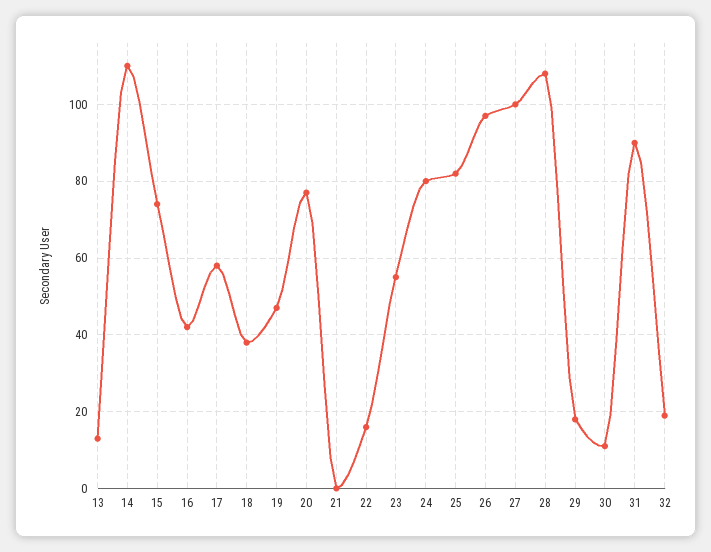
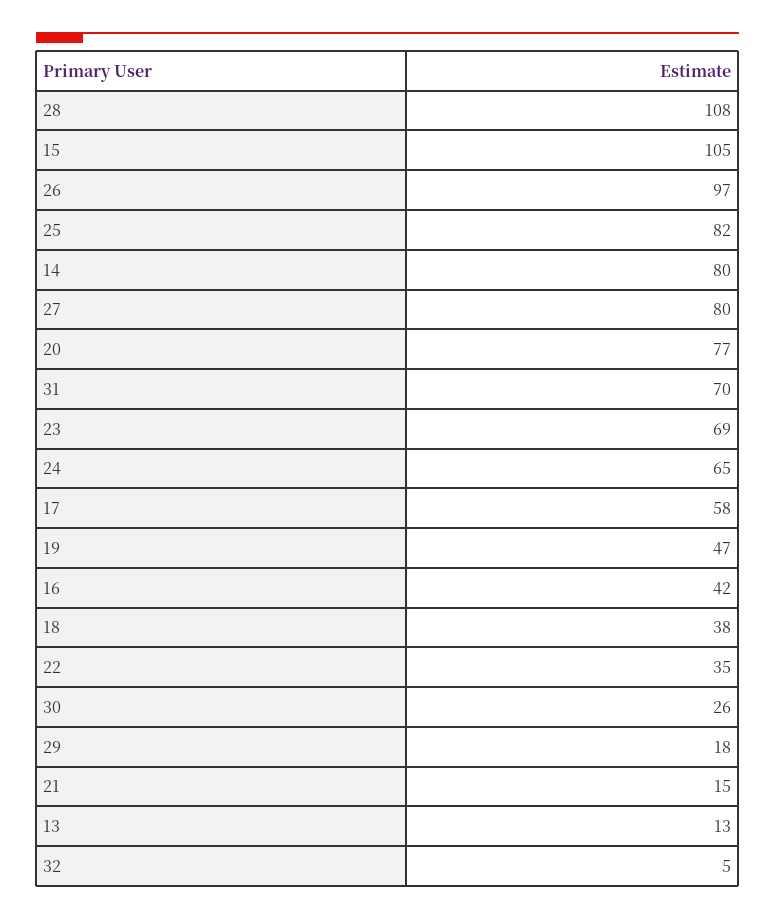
14: 110 -> 80
15: 75 -> 105
21: 0 -> 15
22: 15 -> 35
23: 55 -> 69
24: 80 -> 65
27: 100 -> 80
30: 10 -> 26
31: 90 -> 70
32: 20 -> 5

